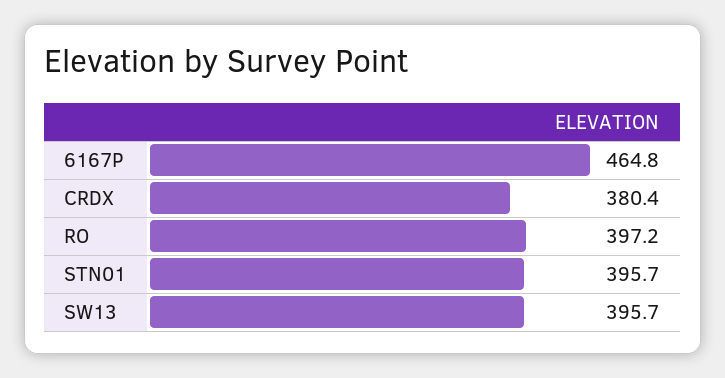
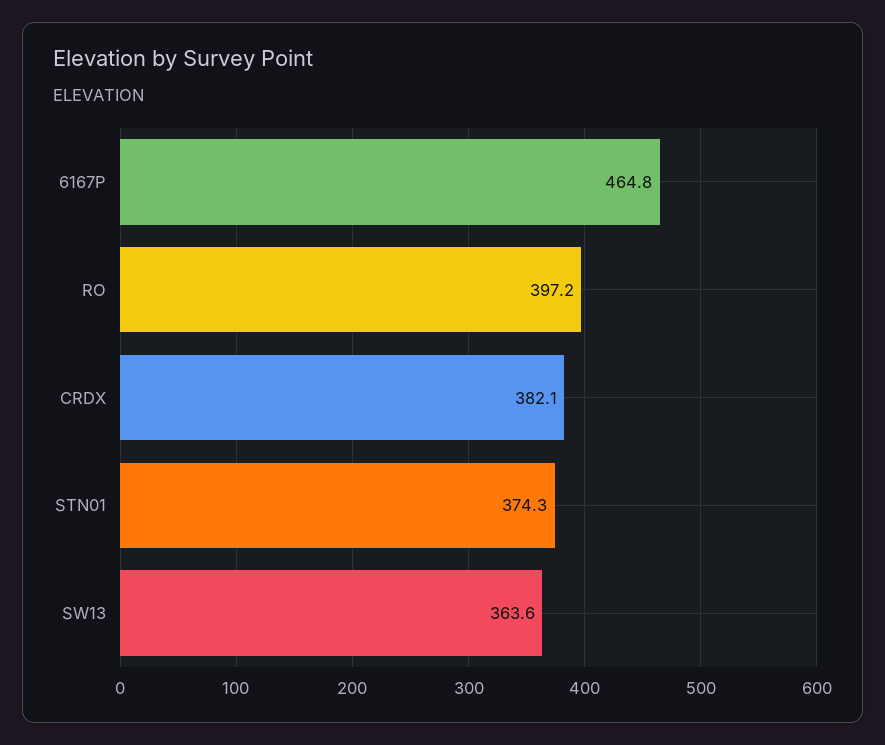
CRDX: 380.4 -> 382.1
STN01: 395.7 -> 374.3
SW13: 395.7 -> 363.6

